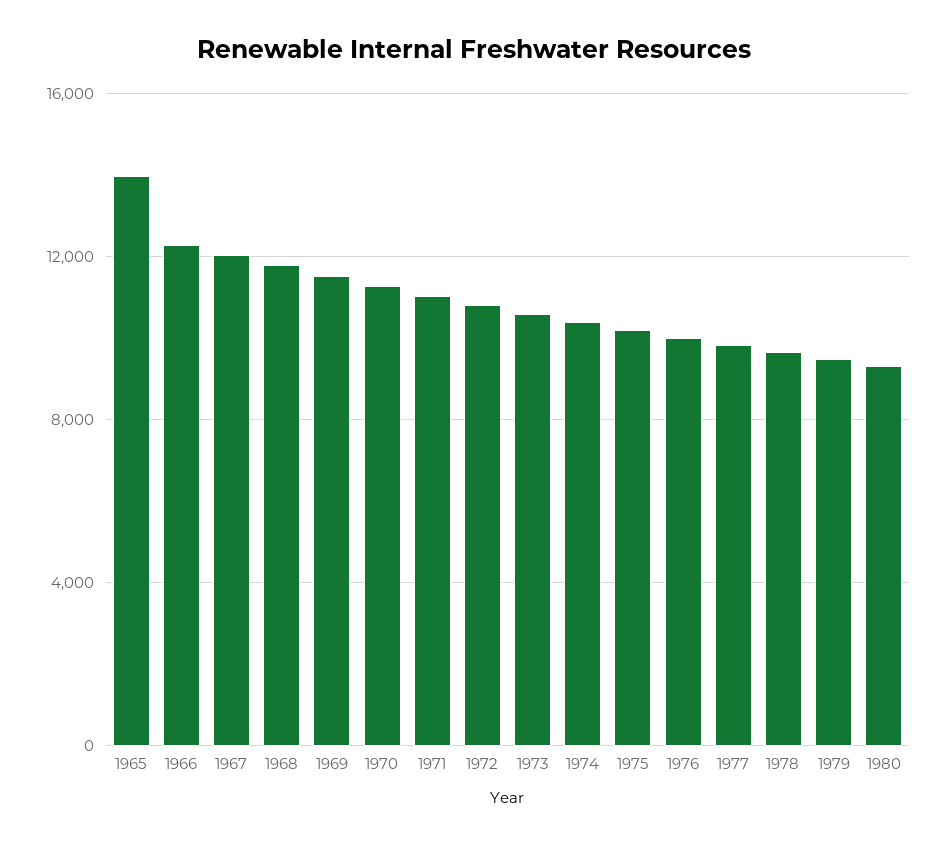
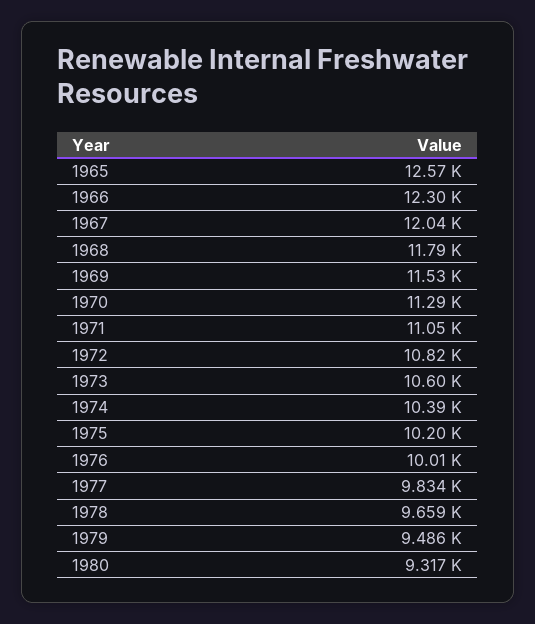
1965: 14000 -> 12570

